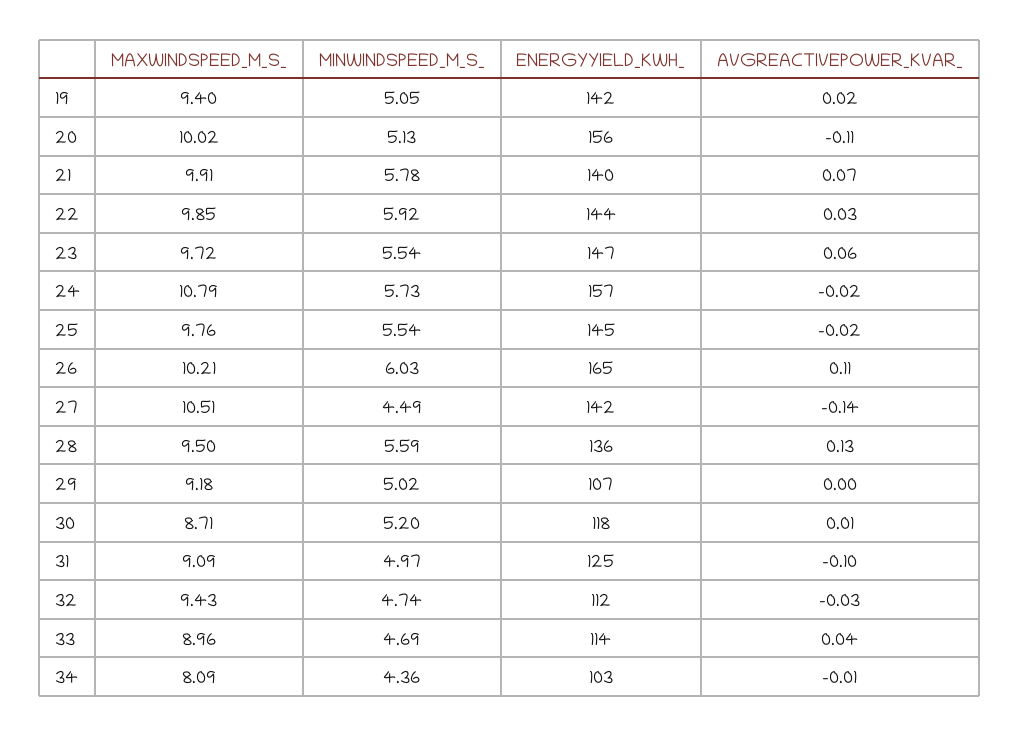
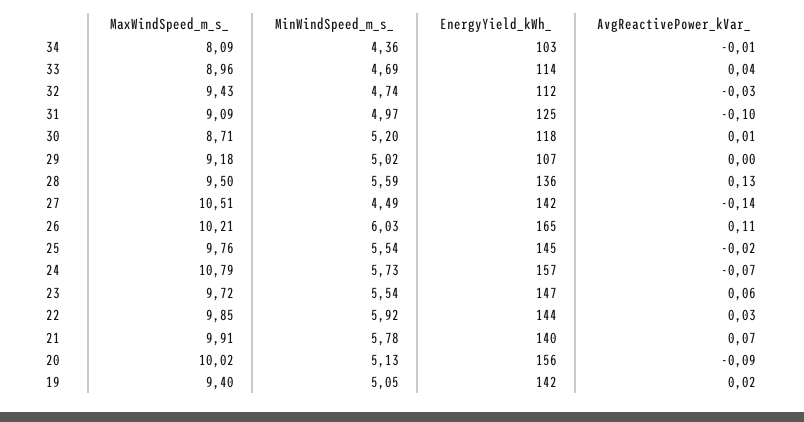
AVGREACTIVEPOWER_KVAR_, 20: -0.11 -> -0.09
AVGREACTIVEPOWER_KVAR_, 24: -0.02 -> -0.07

